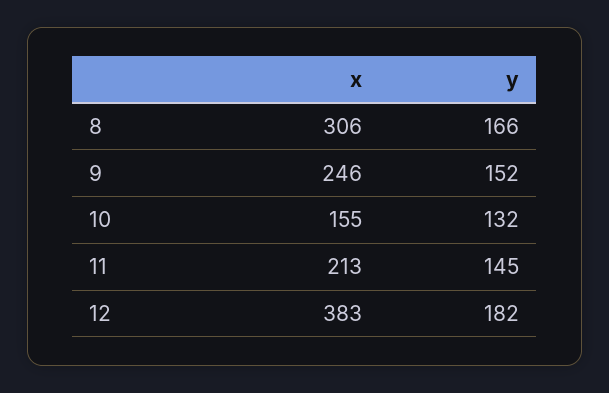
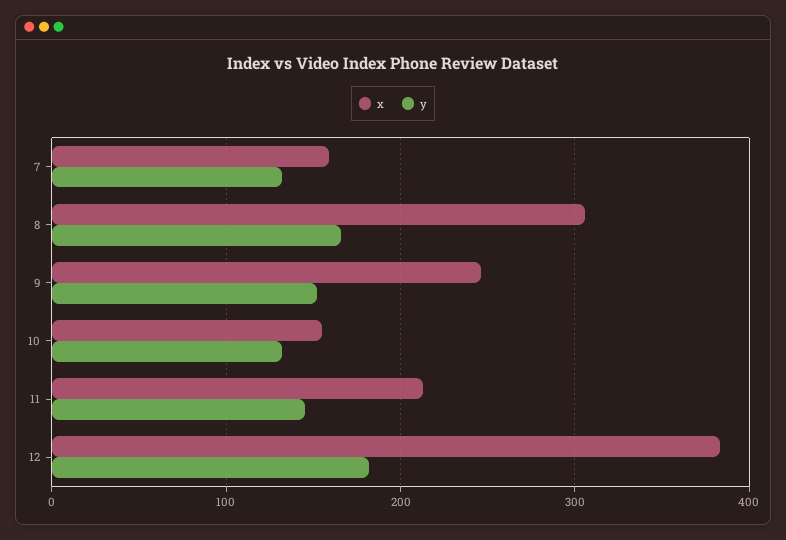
x, 7: none -> 160
y, 7: none -> 130

